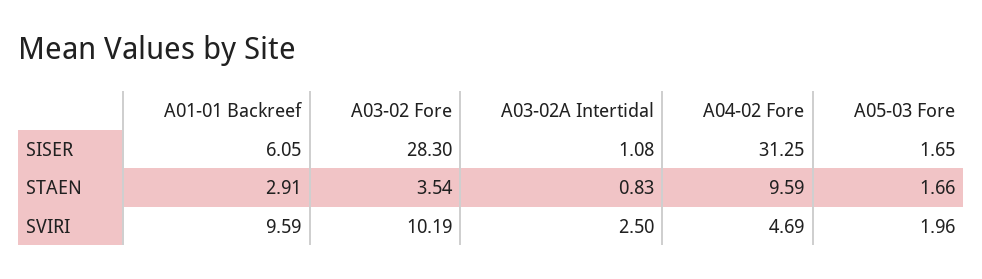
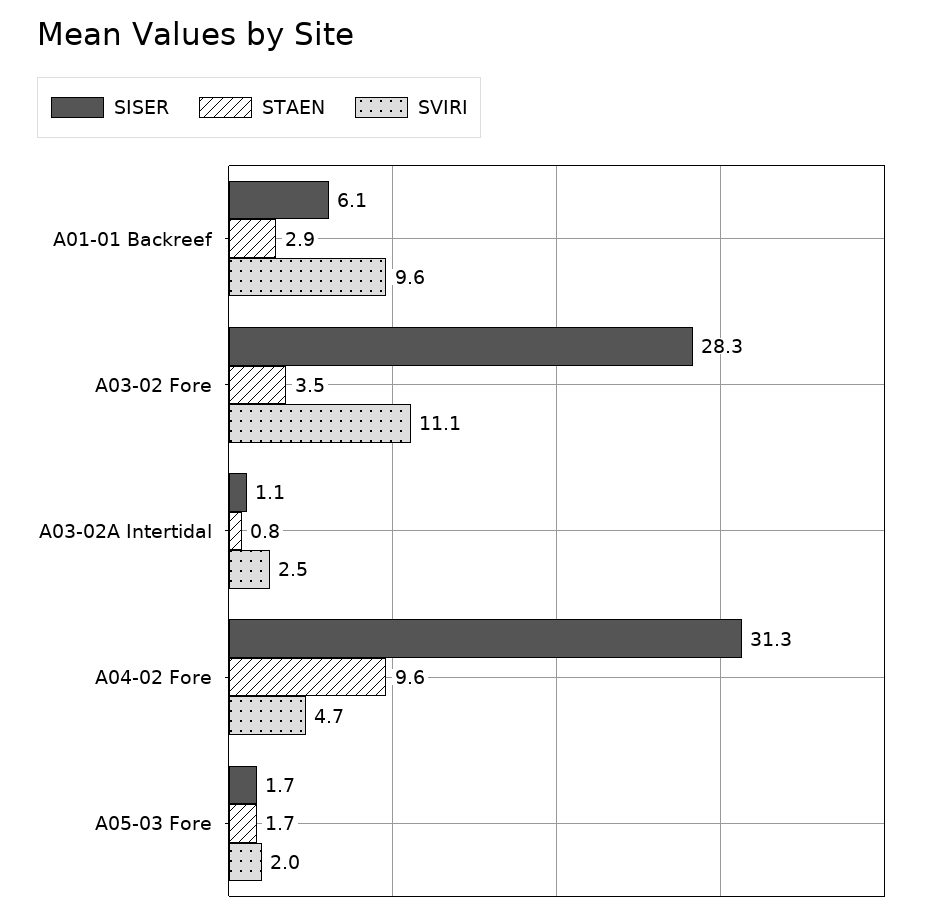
SVIRI, A03-02 Fore: 10.19 -> 11.1

